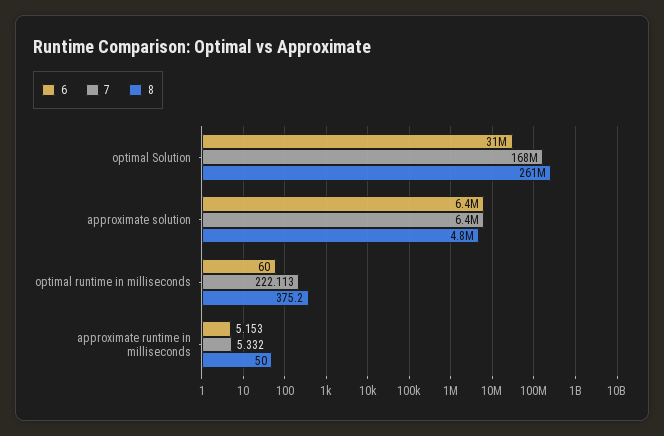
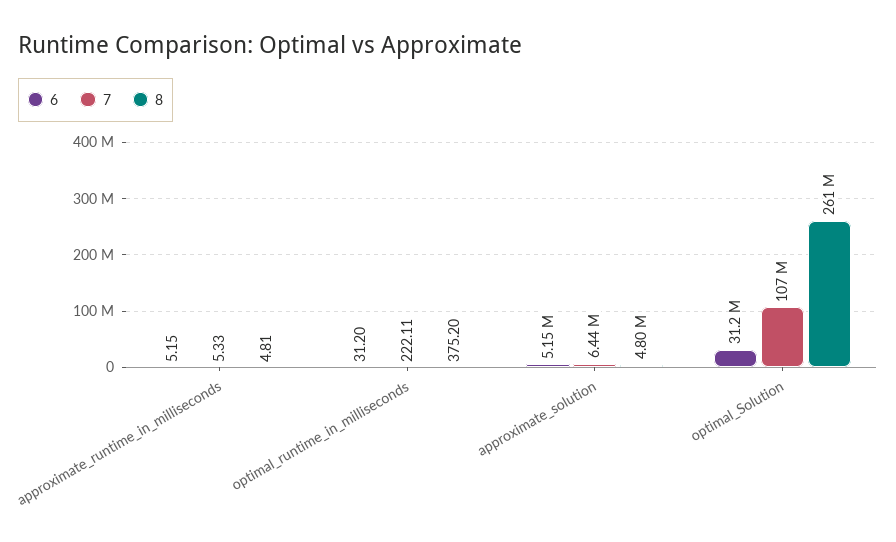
7, optimal Solution: 168000000 -> 107000000
6, approximate solution: 6400000 -> 5150000
6, optimal runtime in milliseconds: 60 -> 31.2
8, approximate runtime in milliseconds: 50 -> 4.81

